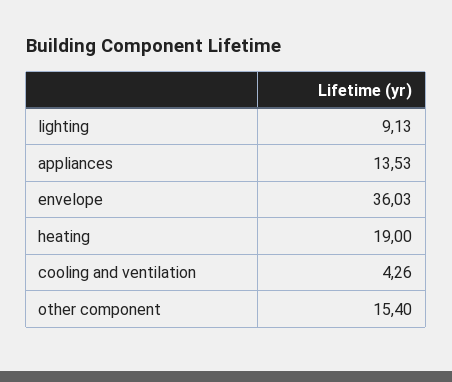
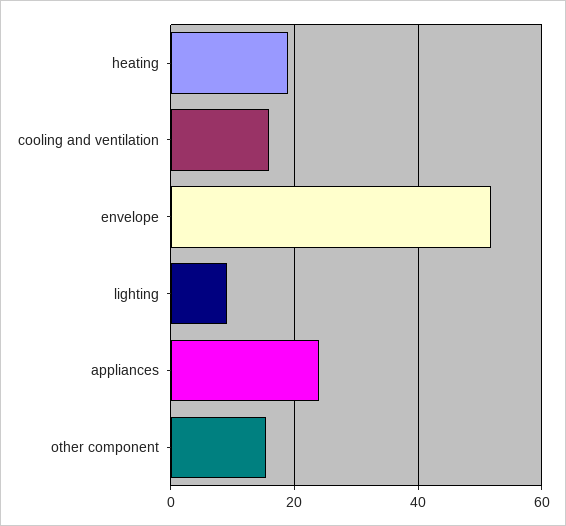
appliances: 13.53 -> 24
envelope: 36.03 -> 52
cooling and ventilation: 4.26 -> 16

